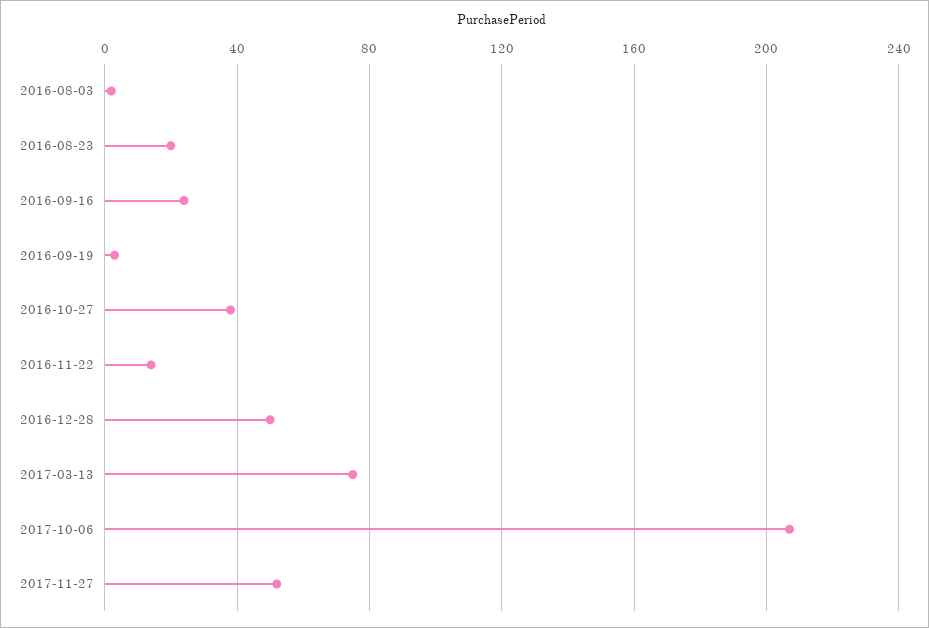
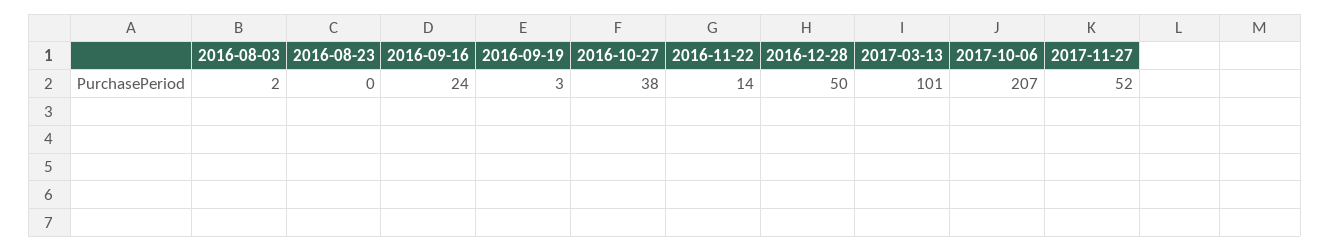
2016-08-23: 20 -> 0
2017-03-13: 75 -> 101

